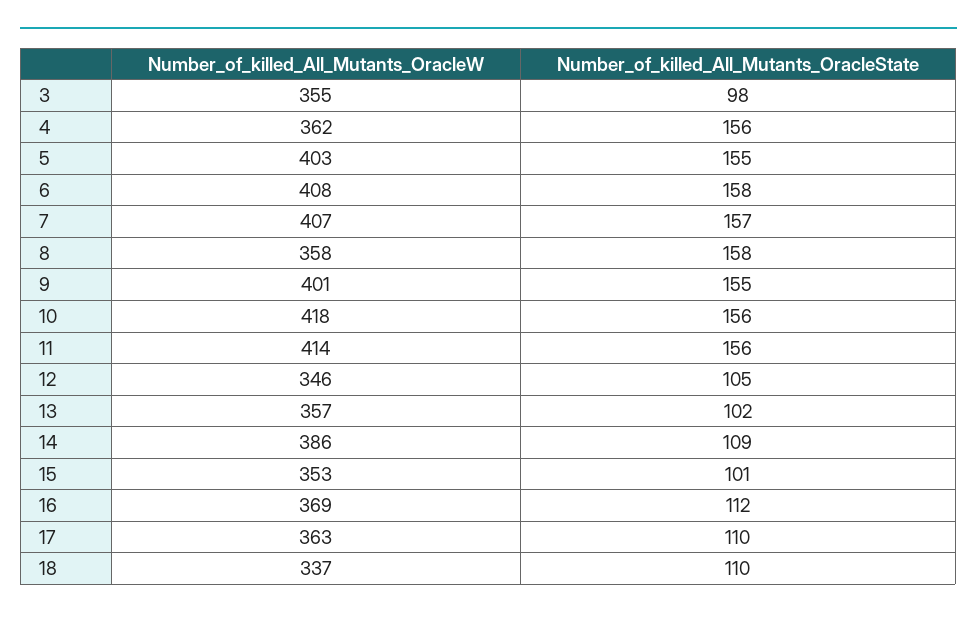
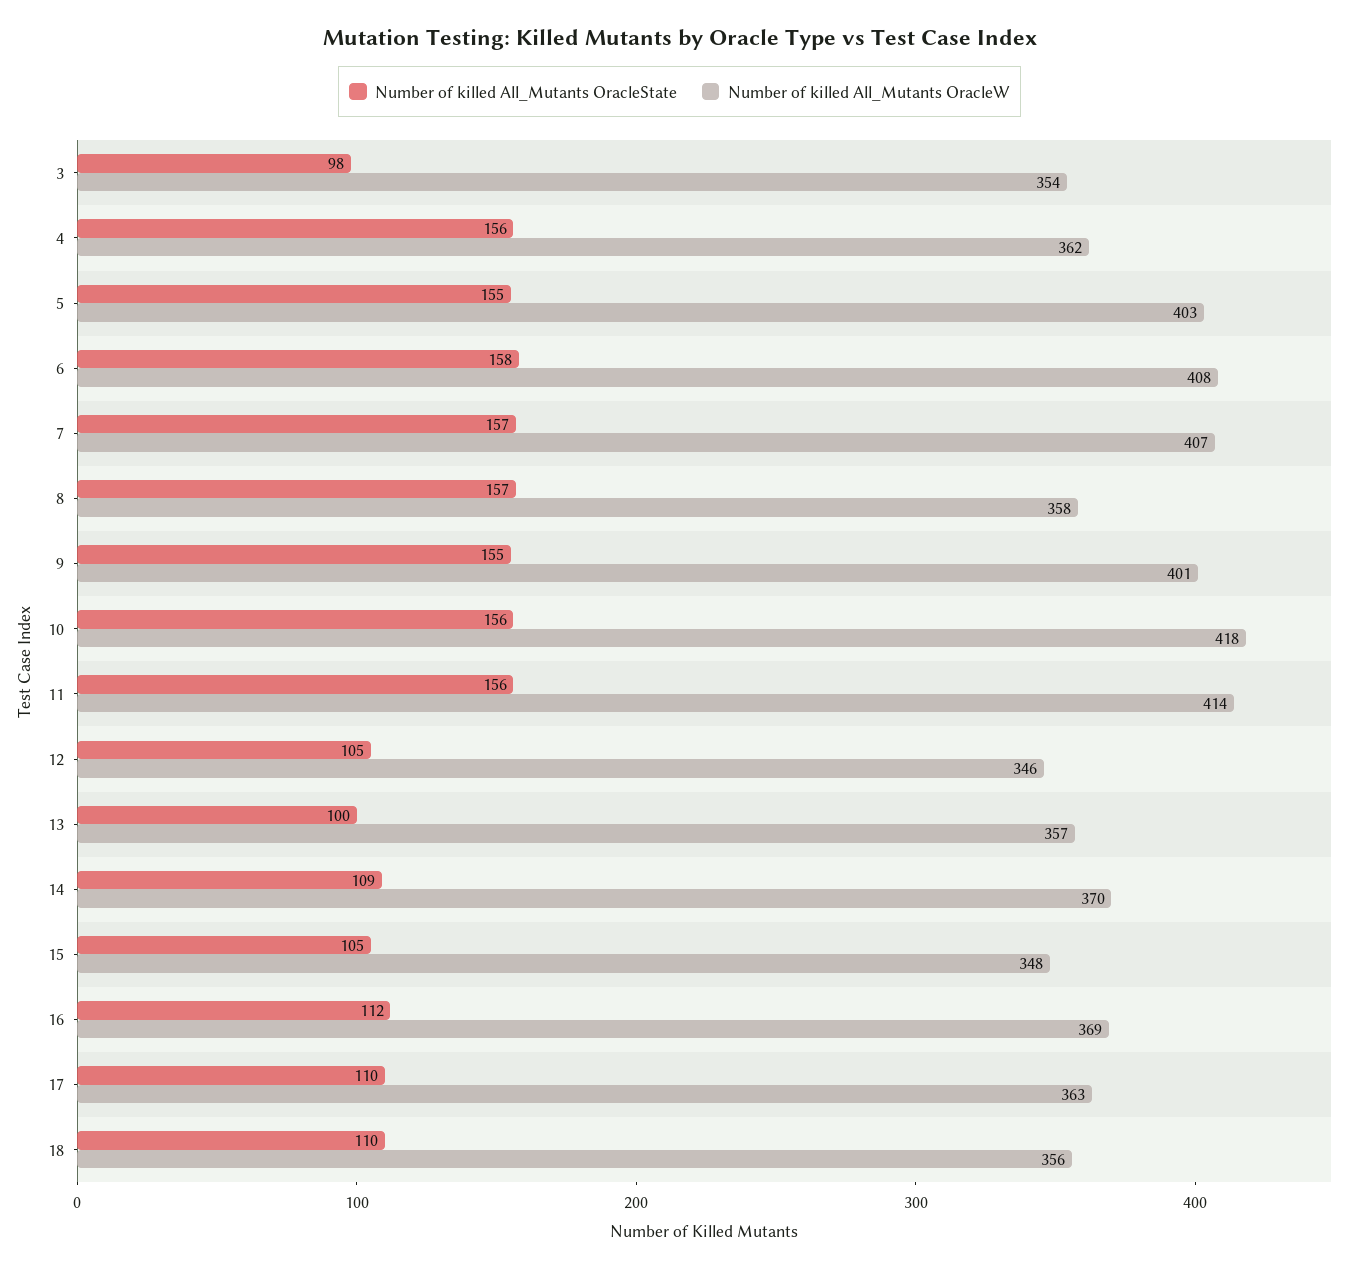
Number_of_killed_All_Mutants_OracleW, 3: 355 -> 354
Number_of_killed_All_Mutants_OracleState, 8: 158 -> 157
Number_of_killed_All_Mutants_OracleState, 13: 102 -> 100
Number_of_killed_All_Mutants_OracleW, 14: 386 -> 370
Number_of_killed_All_Mutants_OracleW, 15: 353 -> 348
Number_of_killed_All_Mutants_OracleState, 15: 101 -> 105
Number_of_killed_All_Mutants_OracleW, 18: 337 -> 356

